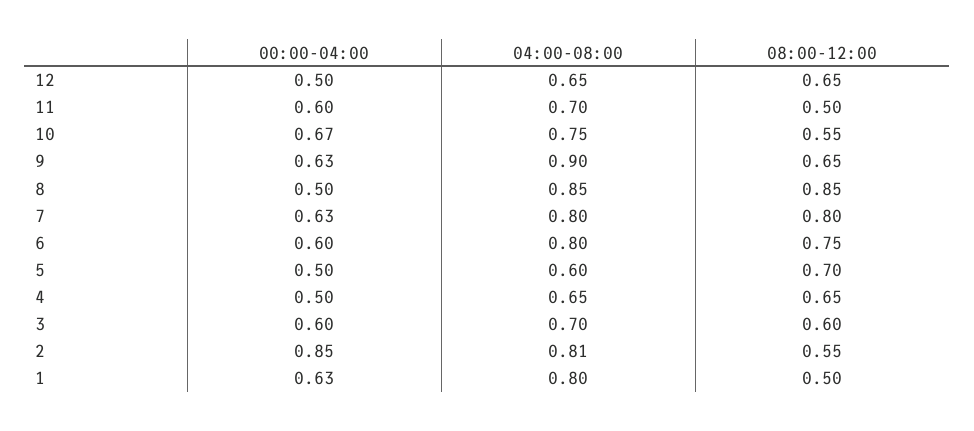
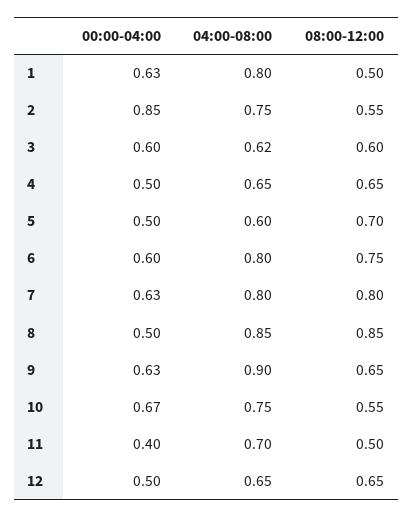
00:00-04:00, 11: 0.6 -> 0.4
04:00-08:00, 3: 0.7 -> 0.62
04:00-08:00, 2: 0.81 -> 0.75

